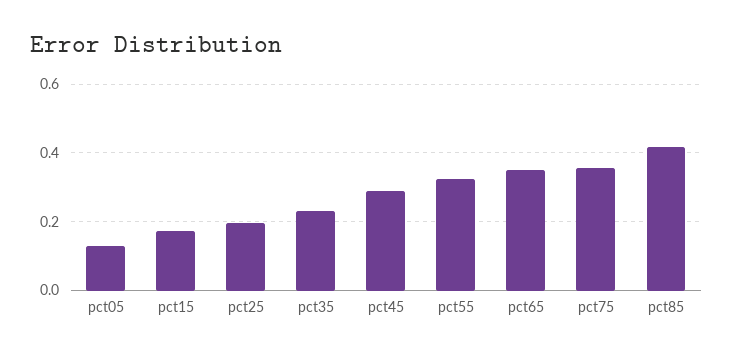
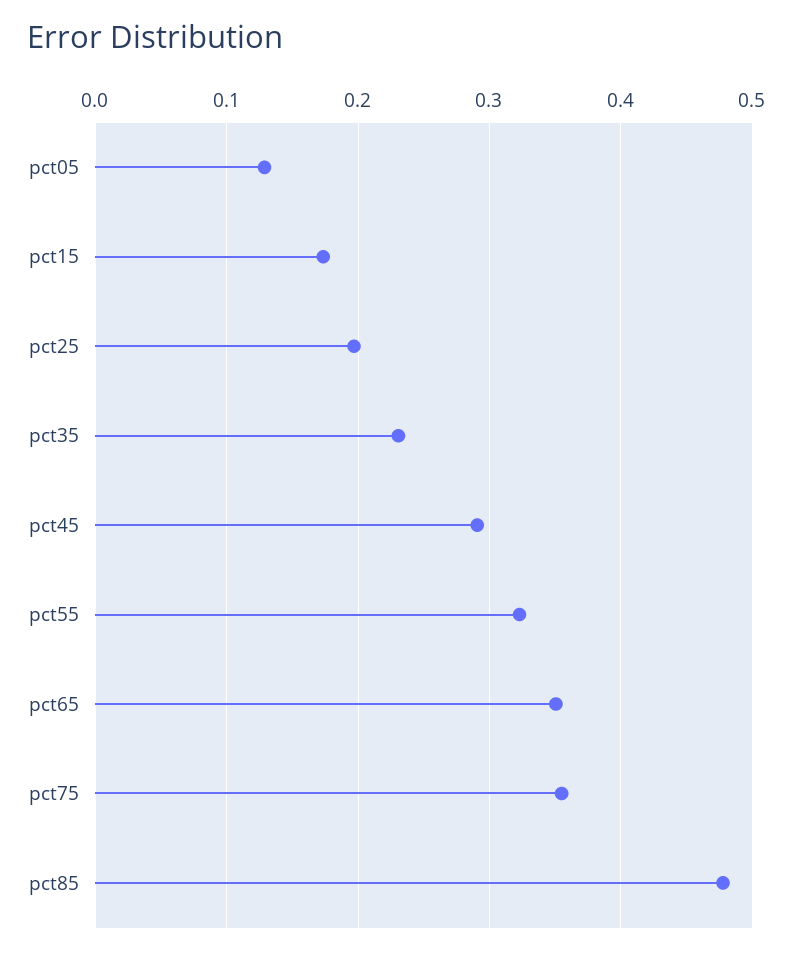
pct85: 0.42 -> 0.48

